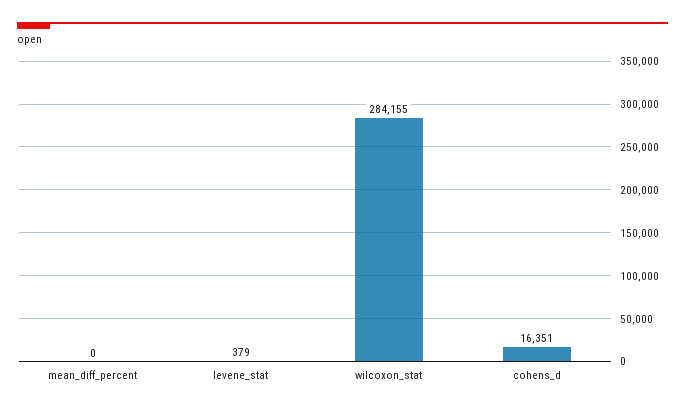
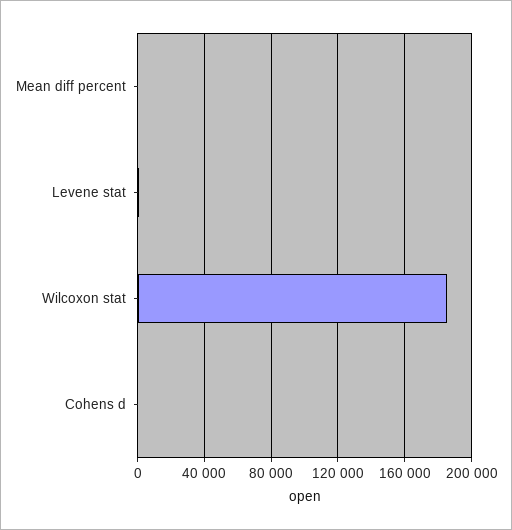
wilcoxon_stat: 284155 -> 185000
cohens_d: 16351 -> 0

